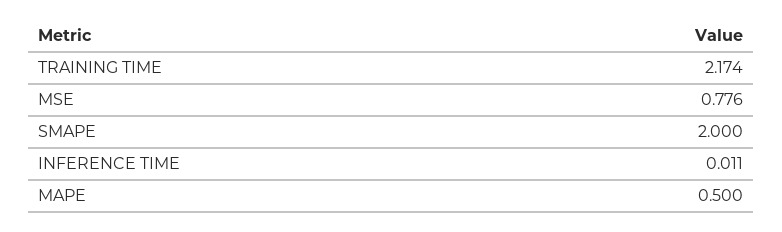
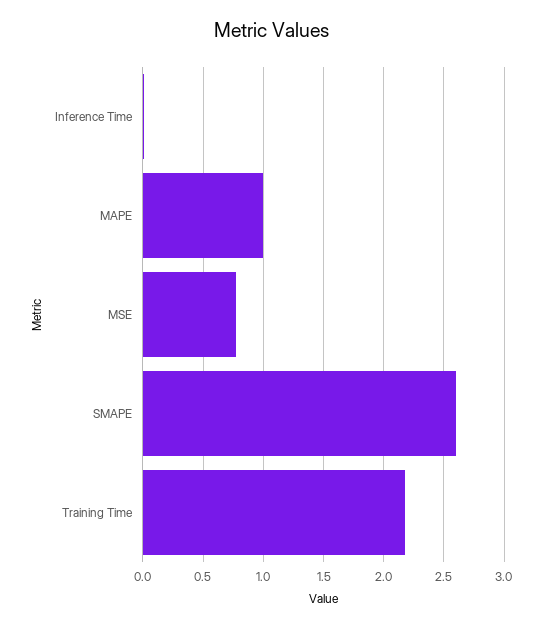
SMAPE: 2 -> 2.6
MAPE: 0.5 -> 1

